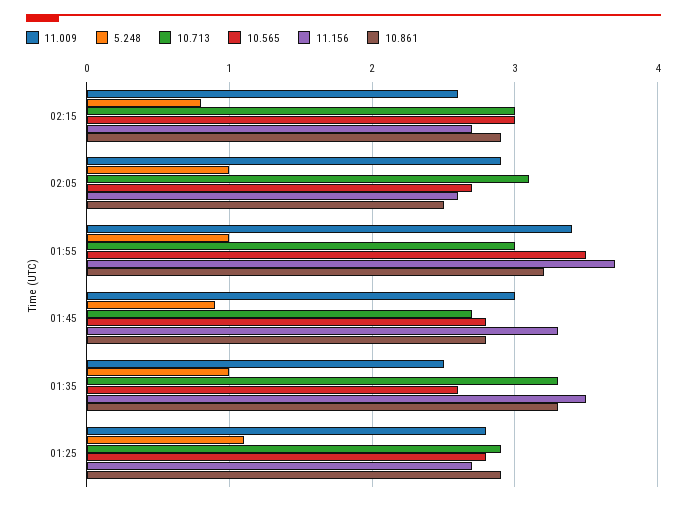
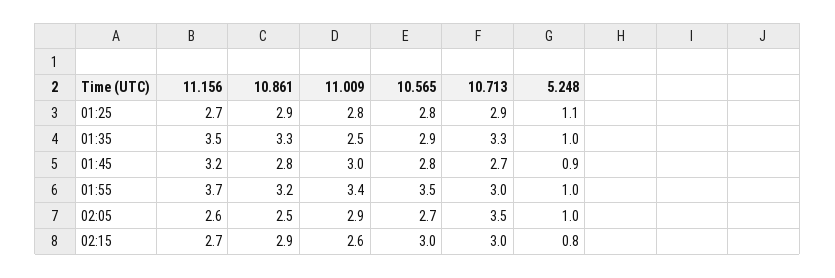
10.713, 02:05: 3.1 -> 3.5
11.156, 01:45: 3.3 -> 3.2
10.565, 01:35: 2.6 -> 2.9

